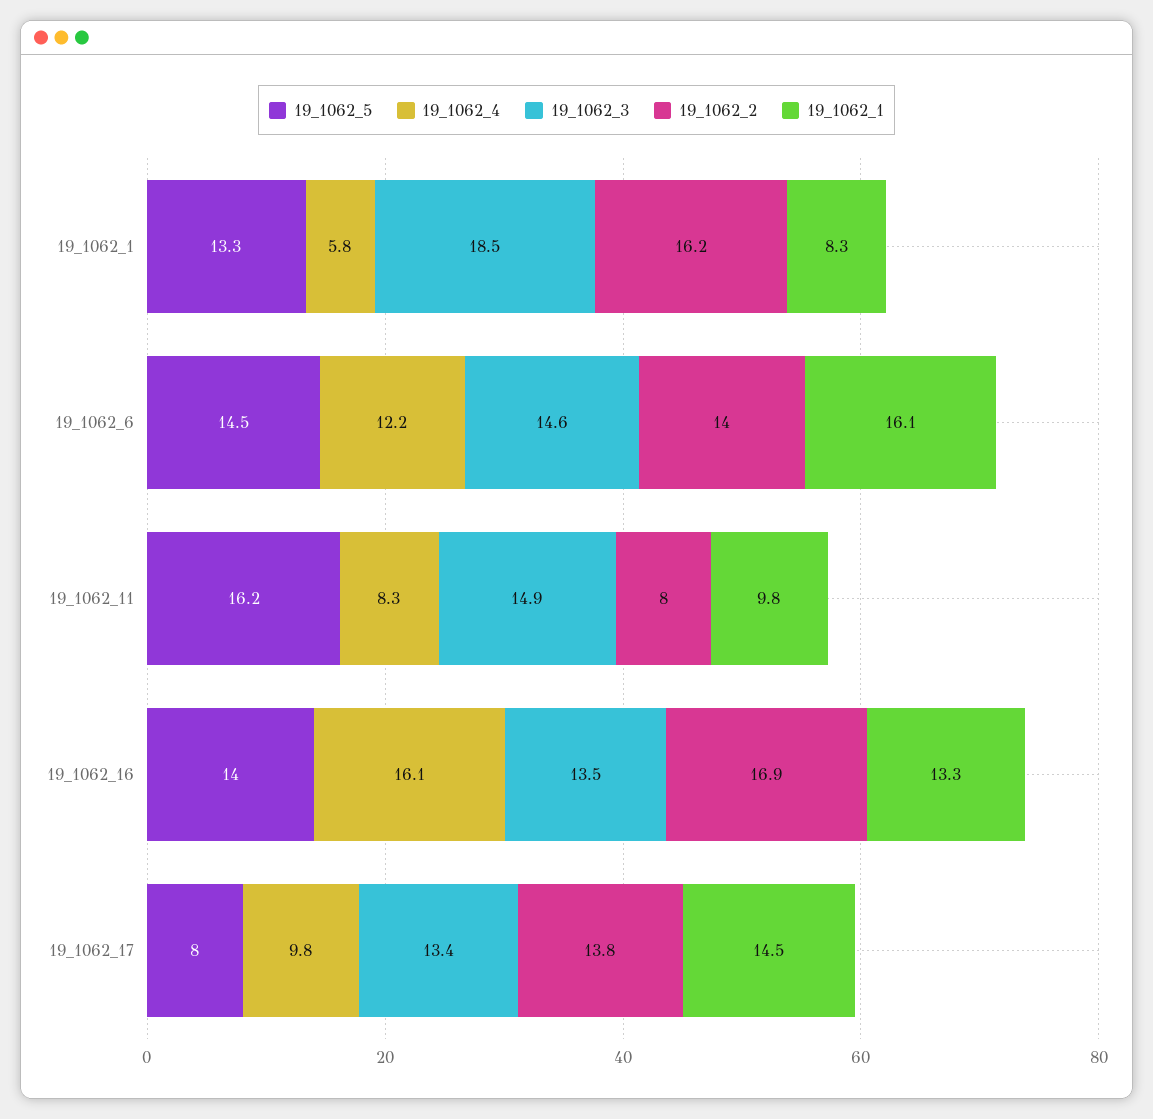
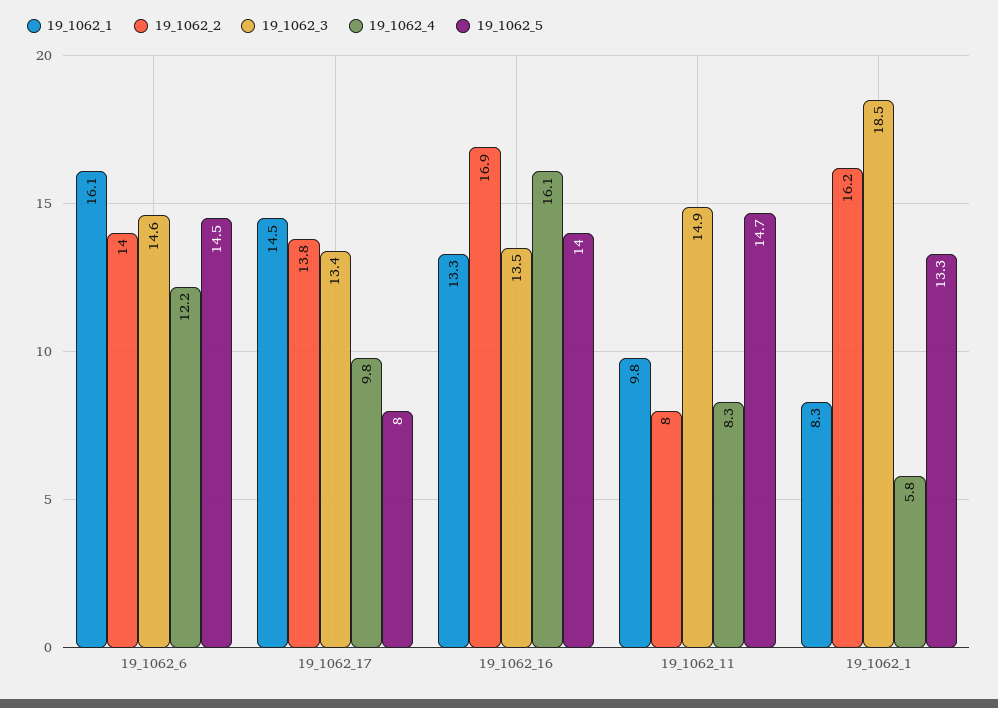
19_1062_5, 19_1062_11: 16.2 -> 14.7

